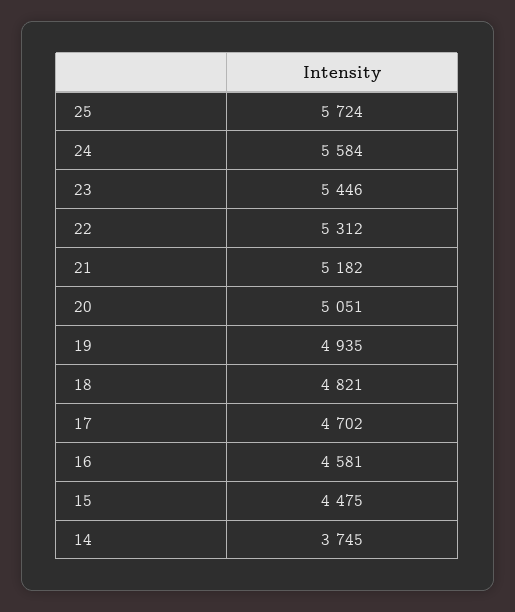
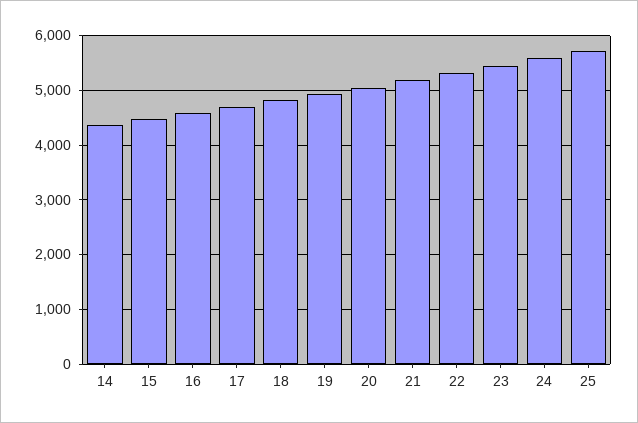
14: 3745 -> 4400

